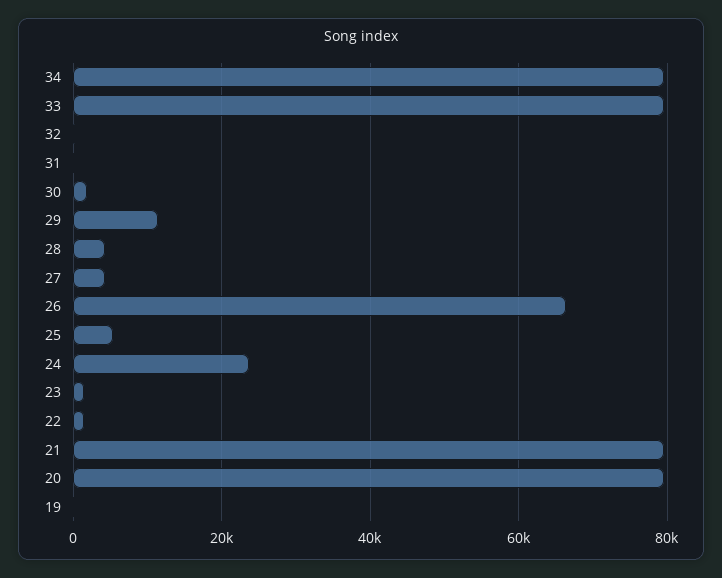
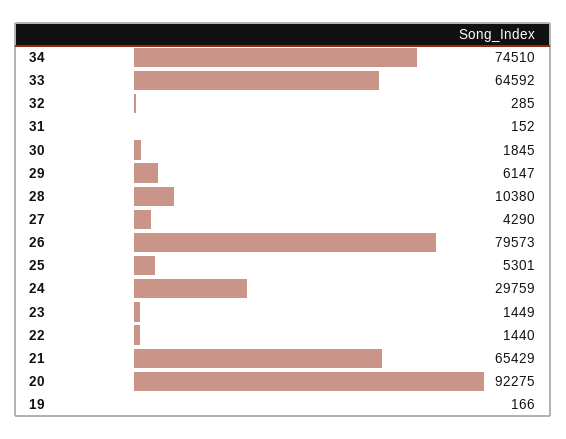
34: 80000 -> 74510
33: 80000 -> 64592
29: 12000 -> 6147
28: 4000 -> 10380
26: 66000 -> 79573
24: 24000 -> 29759
21: 80000 -> 65429
20: 80000 -> 92275

